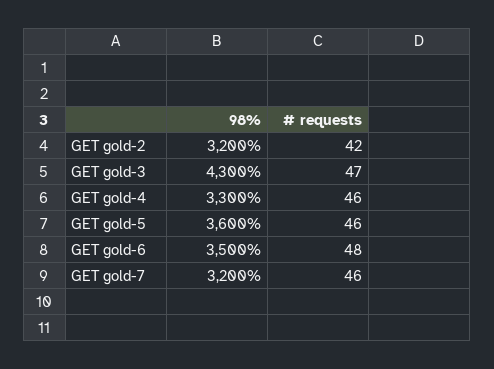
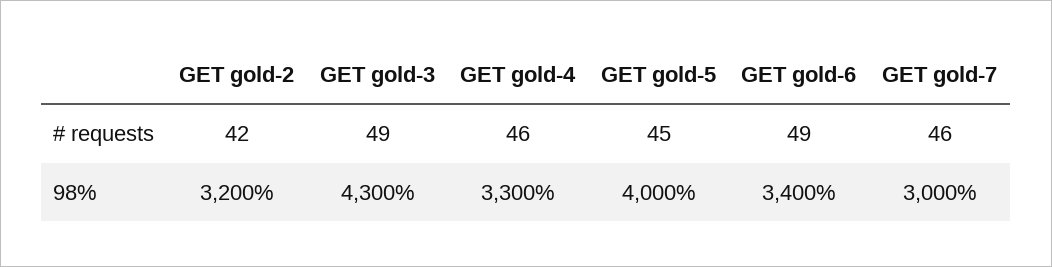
# requests, GET gold-3: 47 -> 49
98%, GET gold-5: 3600 -> 4000
# requests, GET gold-5: 46 -> 45
98%, GET gold-6: 3500 -> 3400
# requests, GET gold-6: 48 -> 49
98%, GET gold-7: 3200 -> 3000

